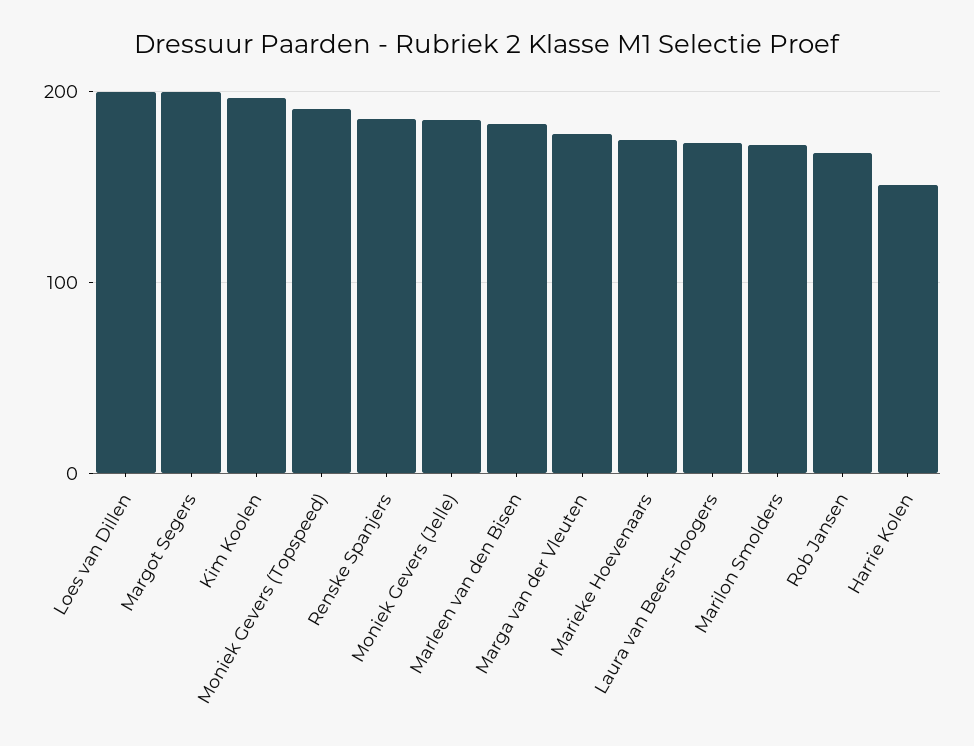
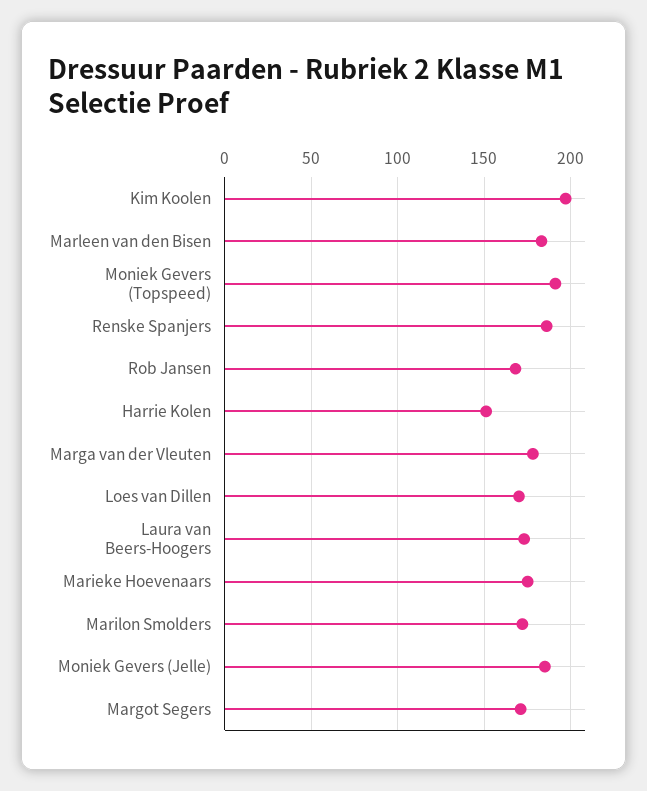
Loes van Dillen: 200 -> 170
Margot Segers: 200 -> 170

